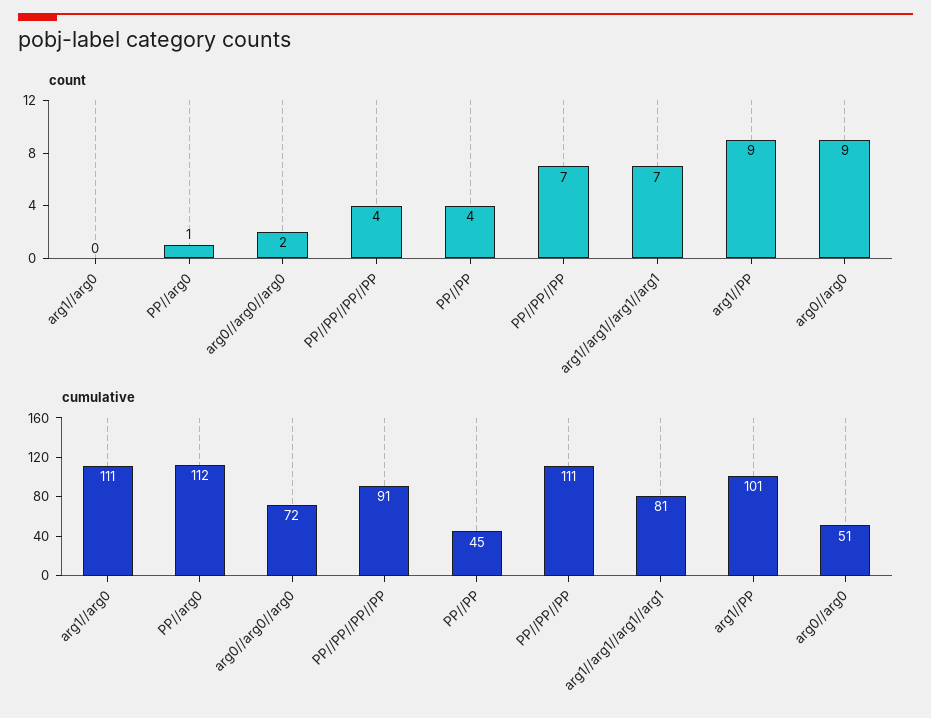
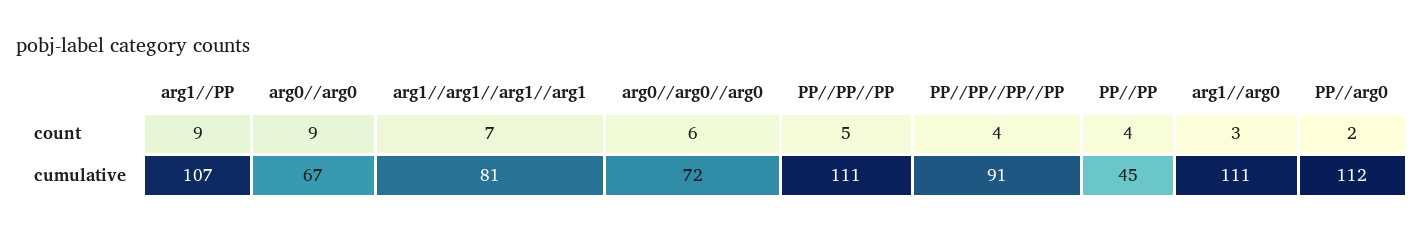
count, arg1//arg0: 0 -> 3
count, PP//arg0: 1 -> 2
count, arg0//arg0//arg0: 2 -> 6
count, PP//PP//PP: 7 -> 5
cumulative, arg1//PP: 101 -> 107
cumulative, arg0//arg0: 51 -> 67

